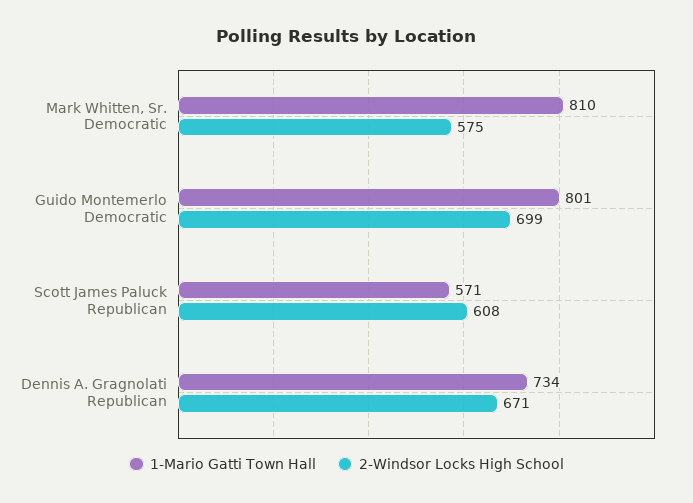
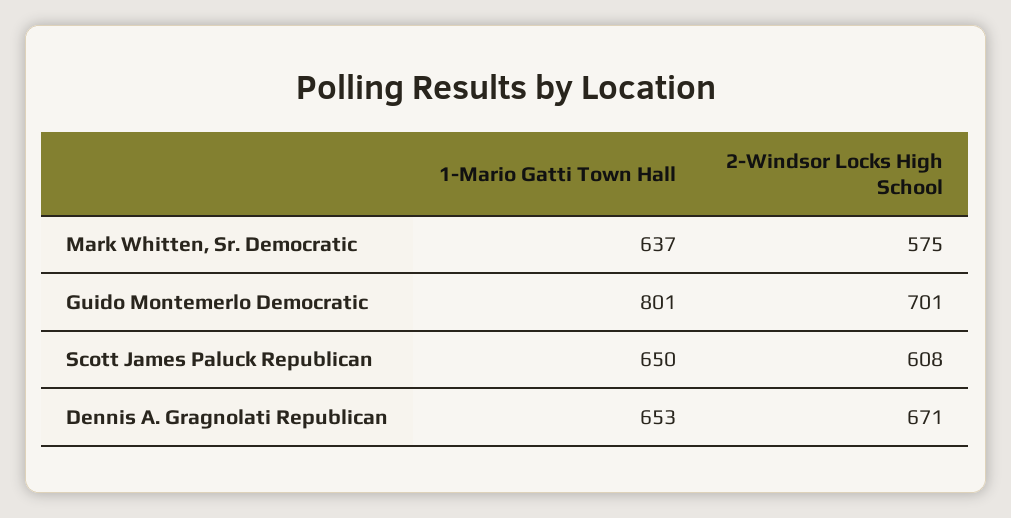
1-Mario Gatti Town Hall, Mark Whitten, Sr. Democratic: 810 -> 637
2-Windsor Locks High School, Guido Montemerlo Democratic: 699 -> 701
1-Mario Gatti Town Hall, Scott James Paluck Republican: 571 -> 650
1-Mario Gatti Town Hall, Dennis A. Gragnolati Republican: 734 -> 653

